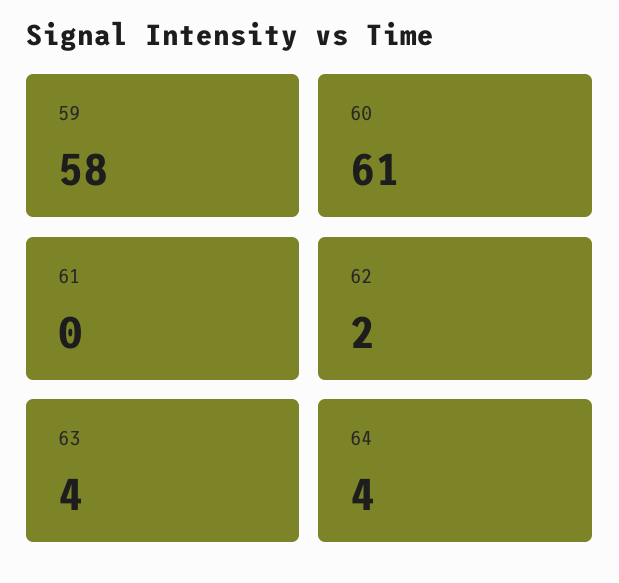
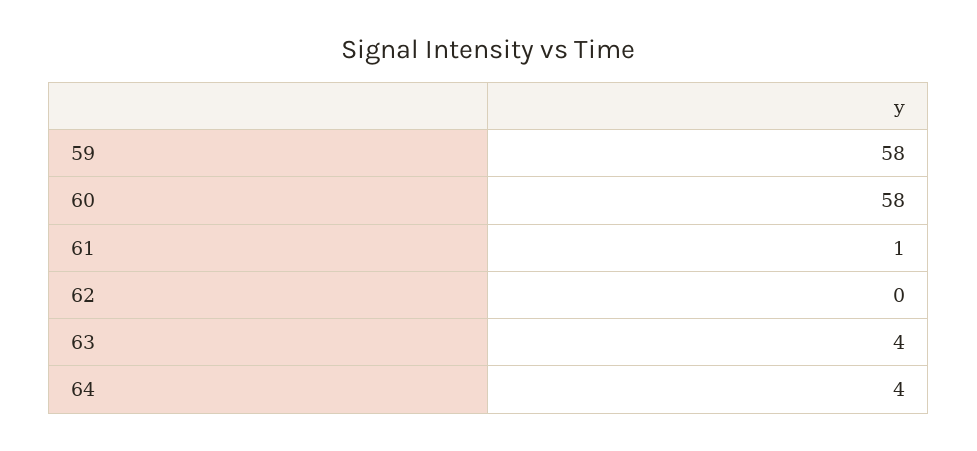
60: 61 -> 58
61: 0 -> 1
62: 2 -> 0

